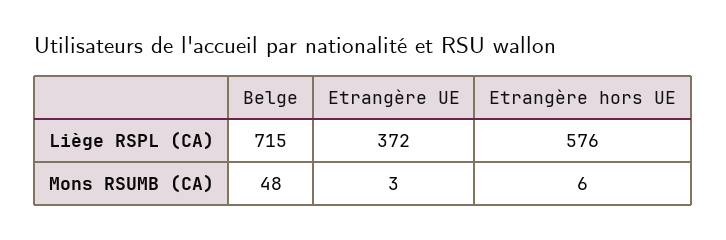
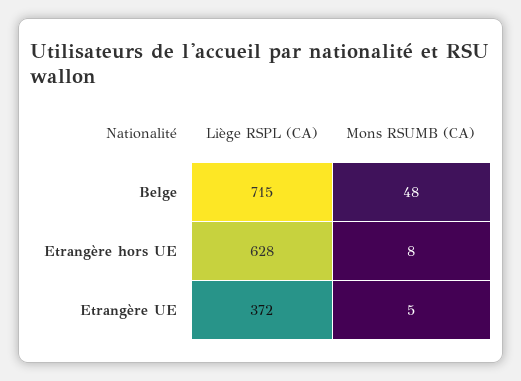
Etrangère hors UE, Liège RSPL (CA): 576 -> 628
Etrangère UE, Mons RSUMB (CA): 3 -> 5
Etrangère hors UE, Mons RSUMB (CA): 6 -> 8

